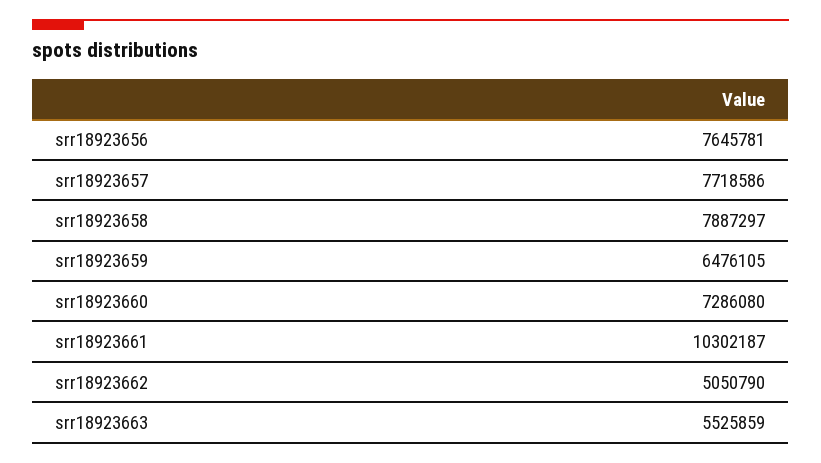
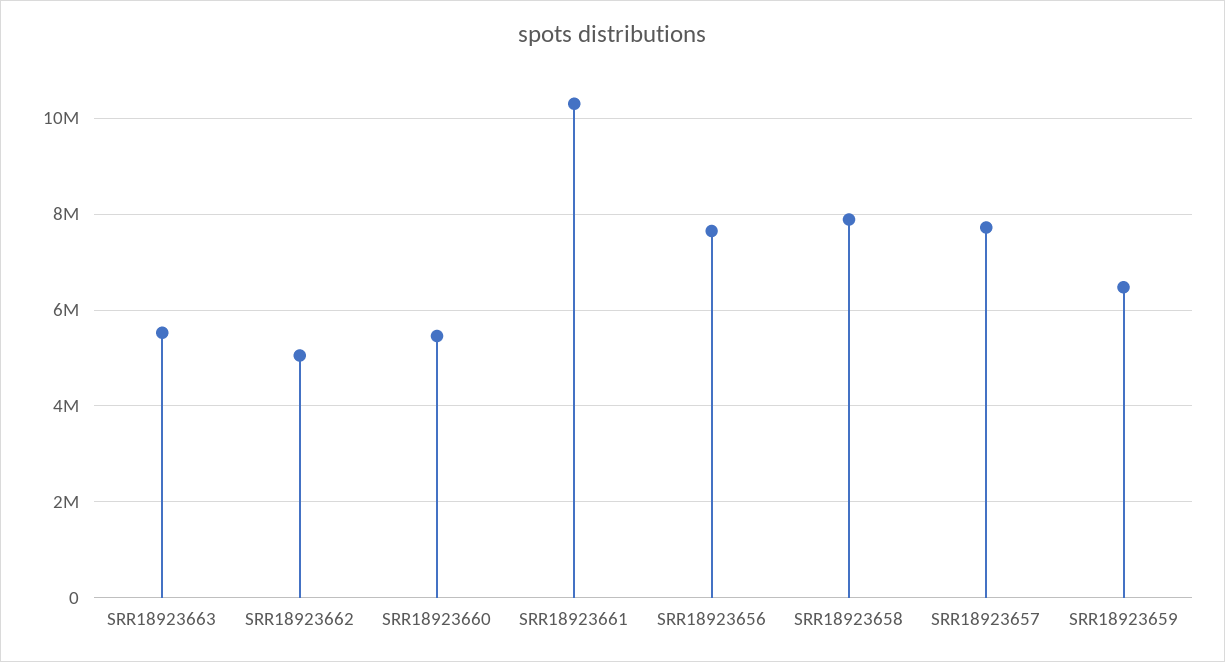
srr18923660: 7286080 -> 5400000

